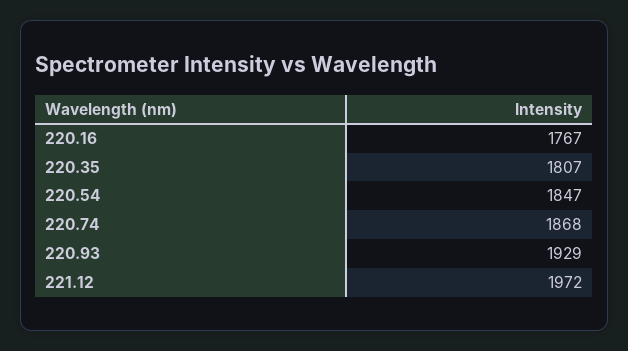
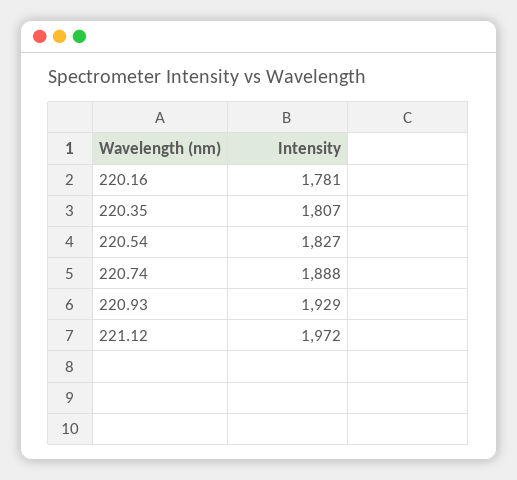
220.16: 1767 -> 1781
220.54: 1847 -> 1827
220.74: 1868 -> 1888

